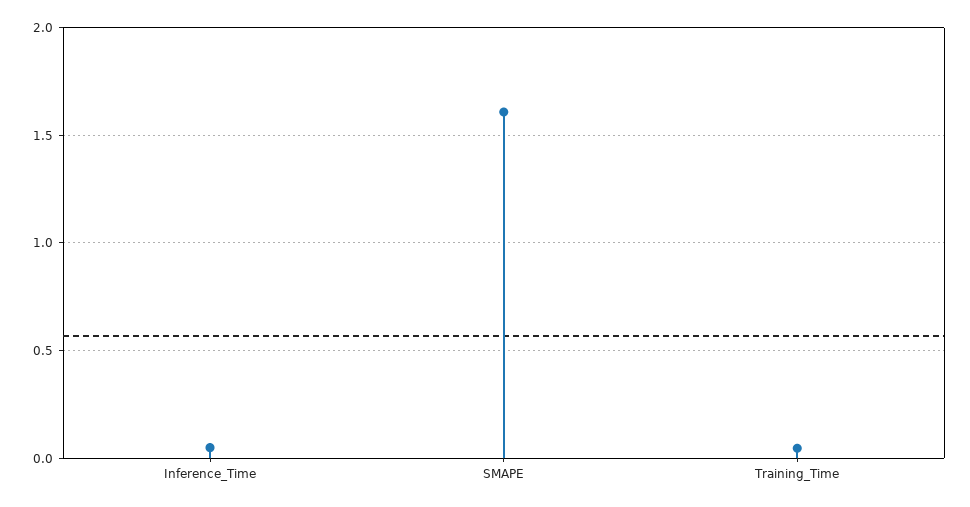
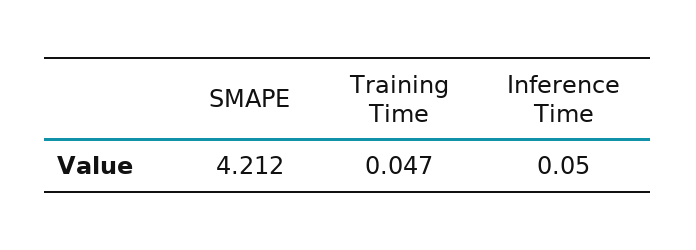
SMAPE: 1.6 -> 4.212

